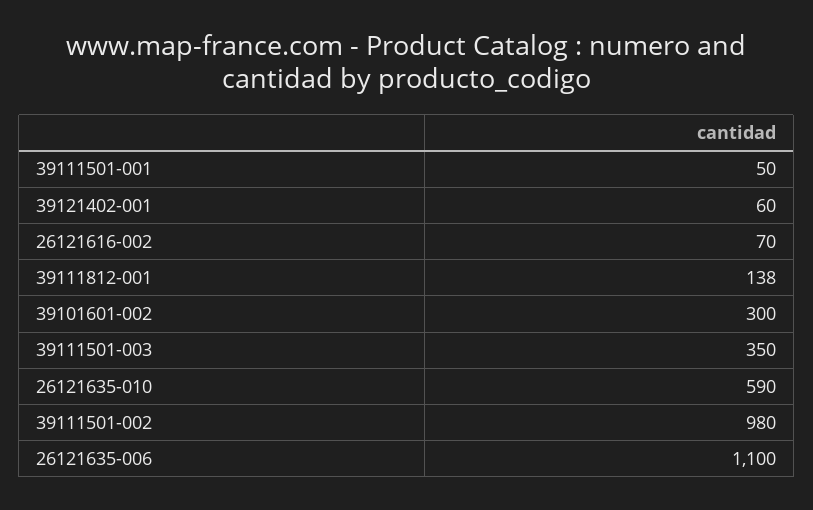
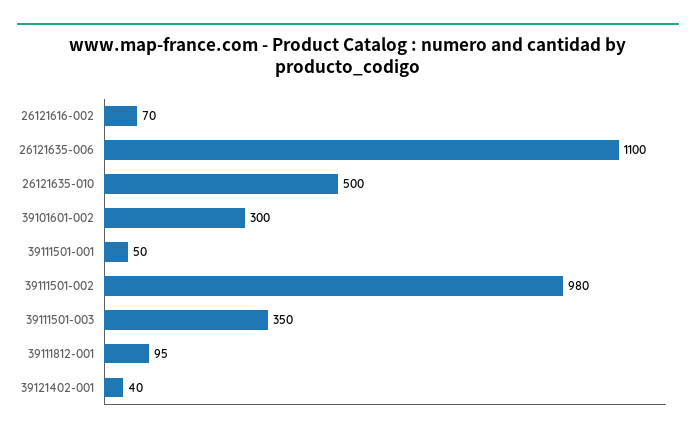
39121402-001: 60 -> 40
39111812-001: 138 -> 95
26121635-010: 590 -> 500

